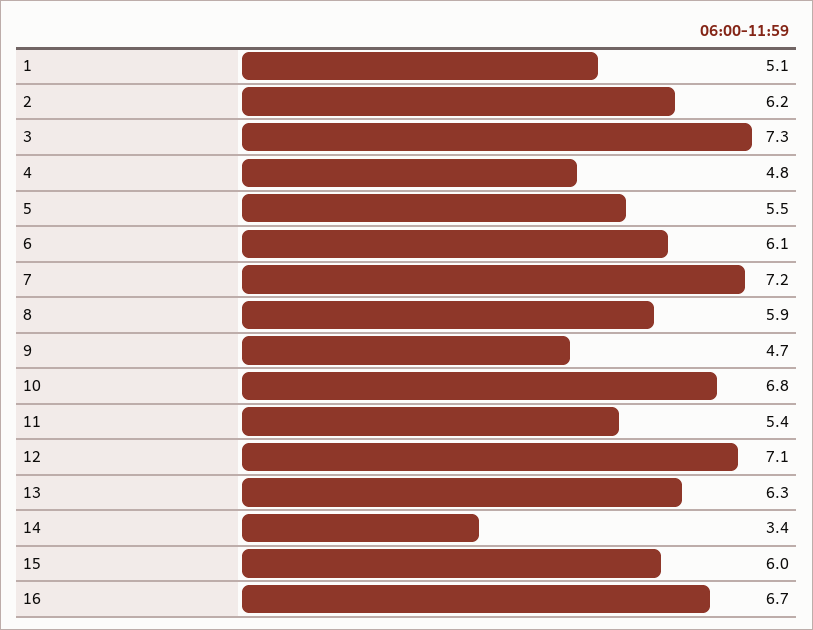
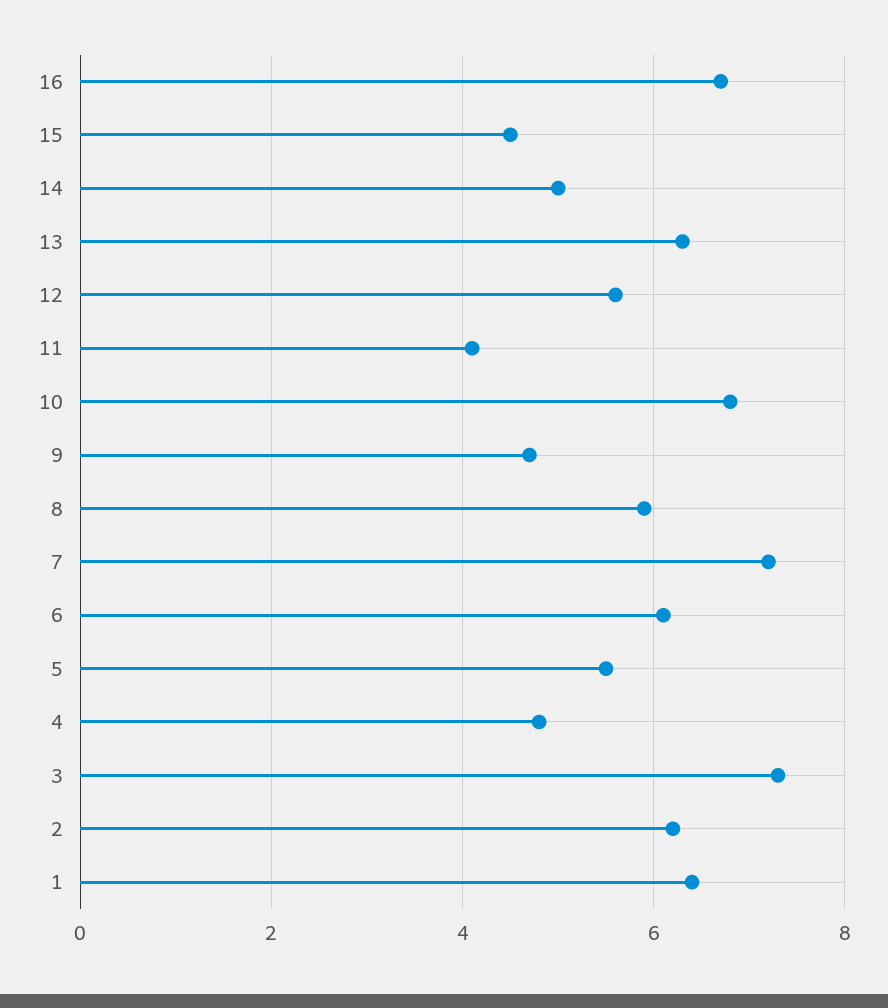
1: 5.1 -> 6.5
11: 5.4 -> 4
12: 7.1 -> 5.5
14: 3.4 -> 5
15: 6 -> 4.5

